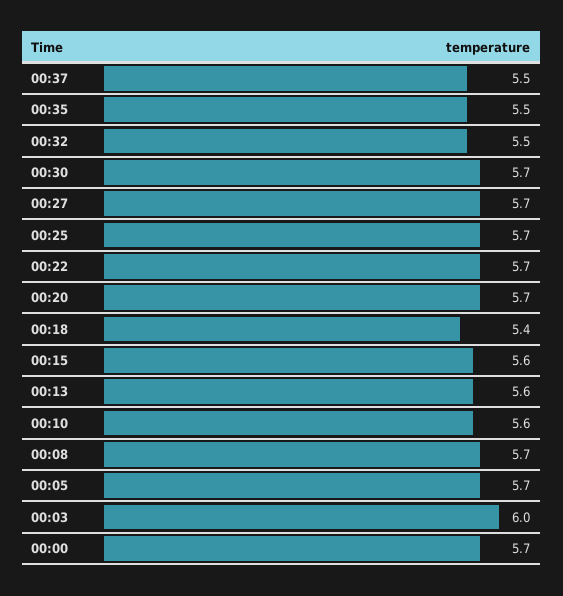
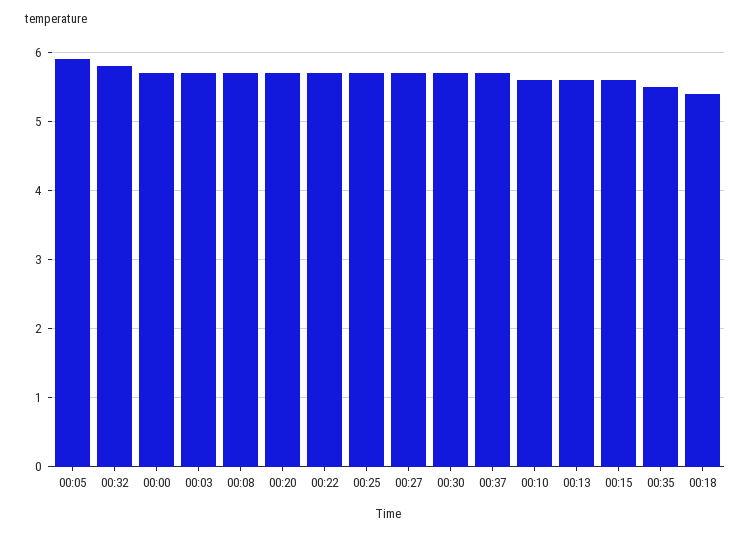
00:37: 5.5 -> 5.7
00:32: 5.5 -> 5.8
00:05: 5.7 -> 5.9
00:03: 6 -> 5.7

